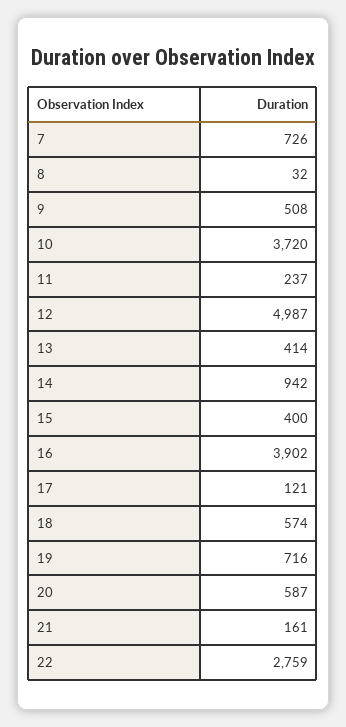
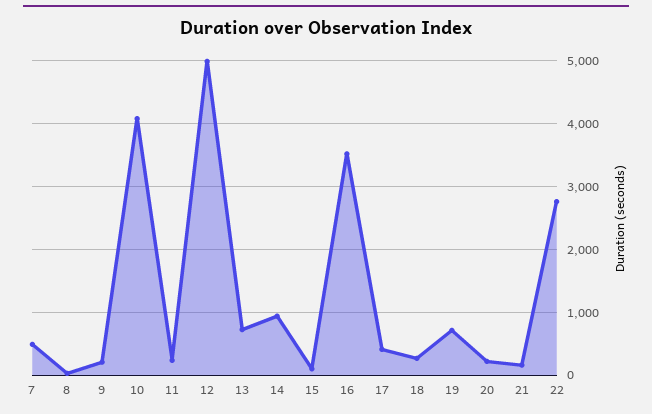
7: 726 -> 500
9: 508 -> 200
10: 3720 -> 4100
13: 414 -> 700
15: 400 -> 100
16: 3902 -> 3500
17: 121 -> 400
18: 574 -> 300
20: 587 -> 200

